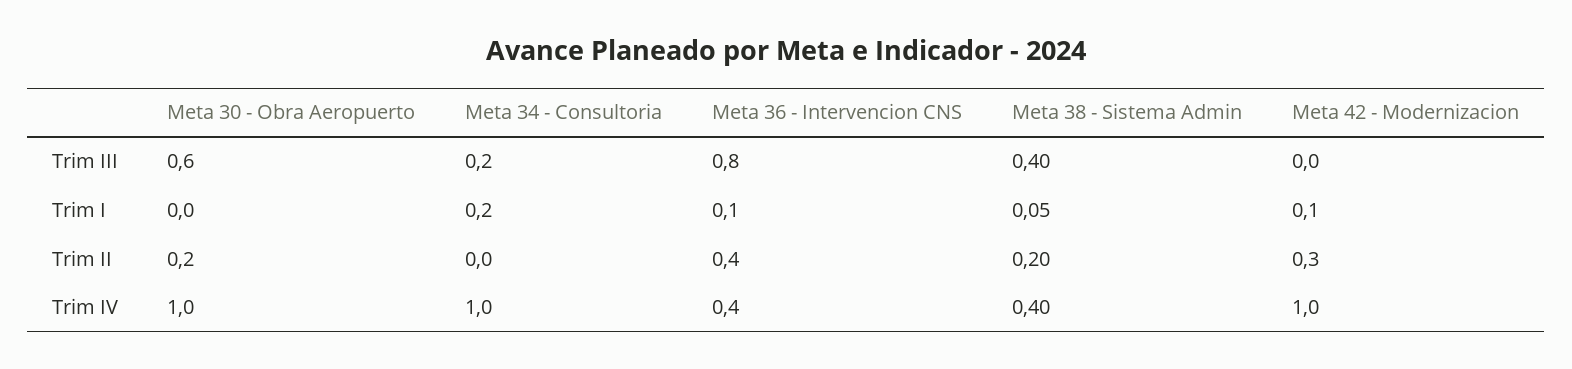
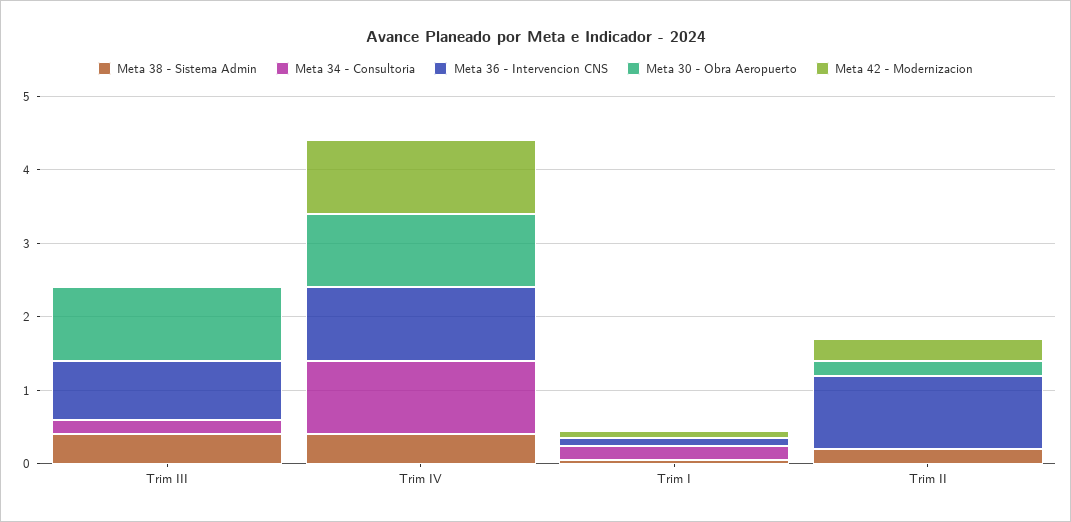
Meta 30 - Obra Aeropuerto, Trim III: 0.6 -> 1
Meta 36 - Intervencion CNS, Trim II: 0.4 -> 1
Meta 36 - Intervencion CNS, Trim IV: 0.4 -> 1

